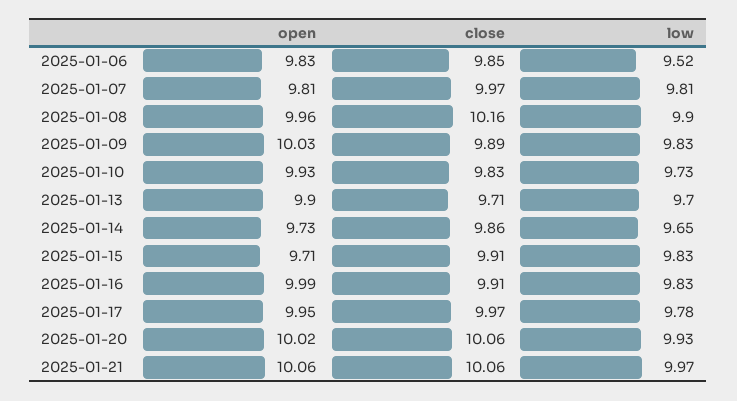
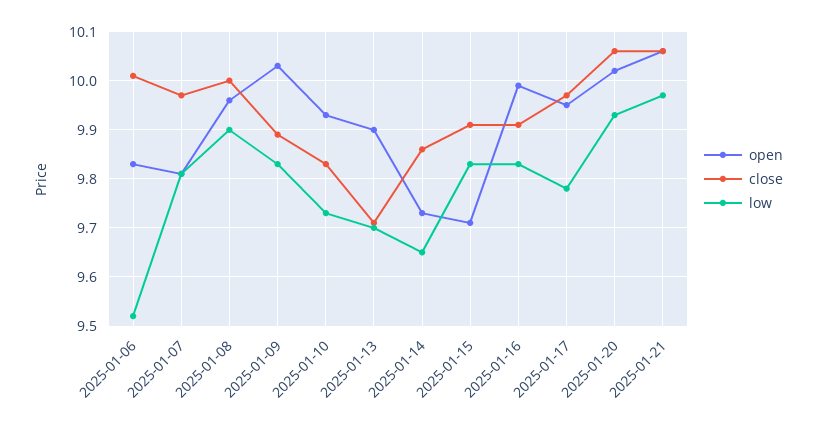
close, 2025-01-06: 9.85 -> 10
close, 2025-01-08: 10.16 -> 10

